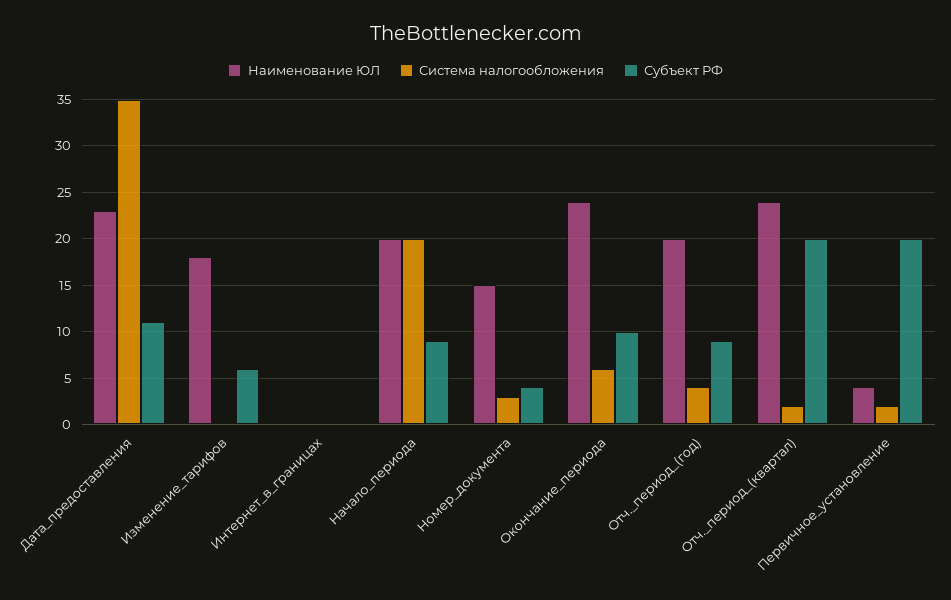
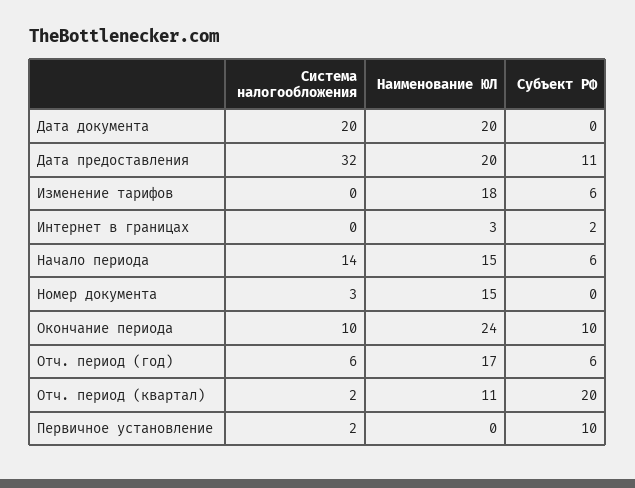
Наименование ЮЛ, Дата_предоставления: 23 -> 20
Система налогообложения, Дата_предоставления: 35 -> 32
Наименование ЮЛ, Интернет_в_границах: 0 -> 3
Субъект РФ, Интернет_в_границах: 0 -> 2
Наименование ЮЛ, Начало_периода: 20 -> 15
Система налогообложения, Начало_периода: 20 -> 14
Субъект РФ, Начало_периода: 9 -> 6
Субъект РФ, Номер_документа: 4 -> 0
Система налогообложения, Окончание_периода: 6 -> 10
Наименование ЮЛ, Отч._период_(год): 20 -> 17
Система налогообложения, Отч._период_(год): 4 -> 6
Субъект РФ, Отч._период_(год): 9 -> 6
Наименование ЮЛ, Отч._период_(квартал): 24 -> 11
Наименование ЮЛ, Первичное_установление: 4 -> 0
Субъект РФ, Первичное_установление: 20 -> 10
Система налогообложения, Дата документа: none -> 20
Наименование ЮЛ, Дата документа: none -> 20
Субъект РФ, Дата документа: none -> 0

